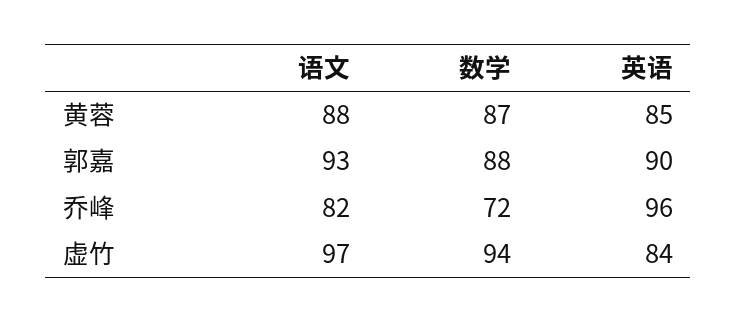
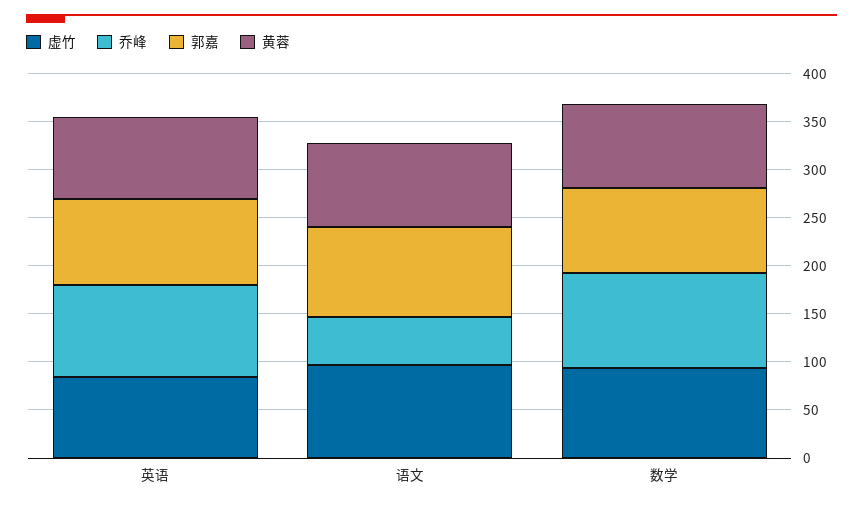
乔峰, 语文: 82 -> 50
乔峰, 数学: 72 -> 100

